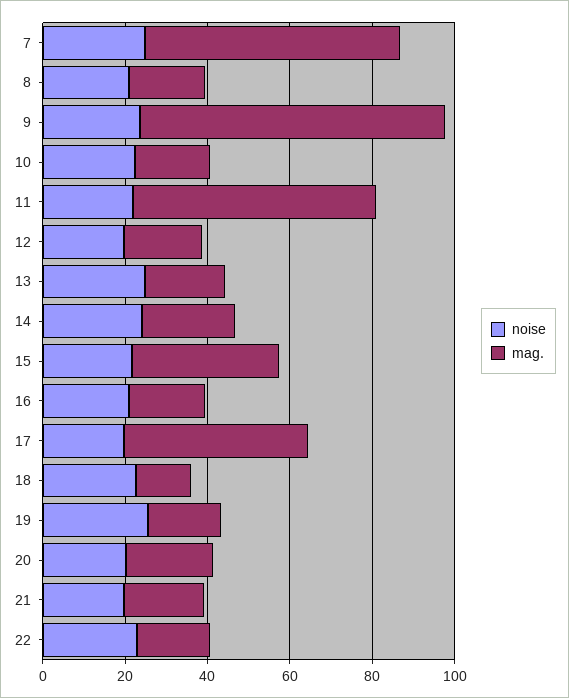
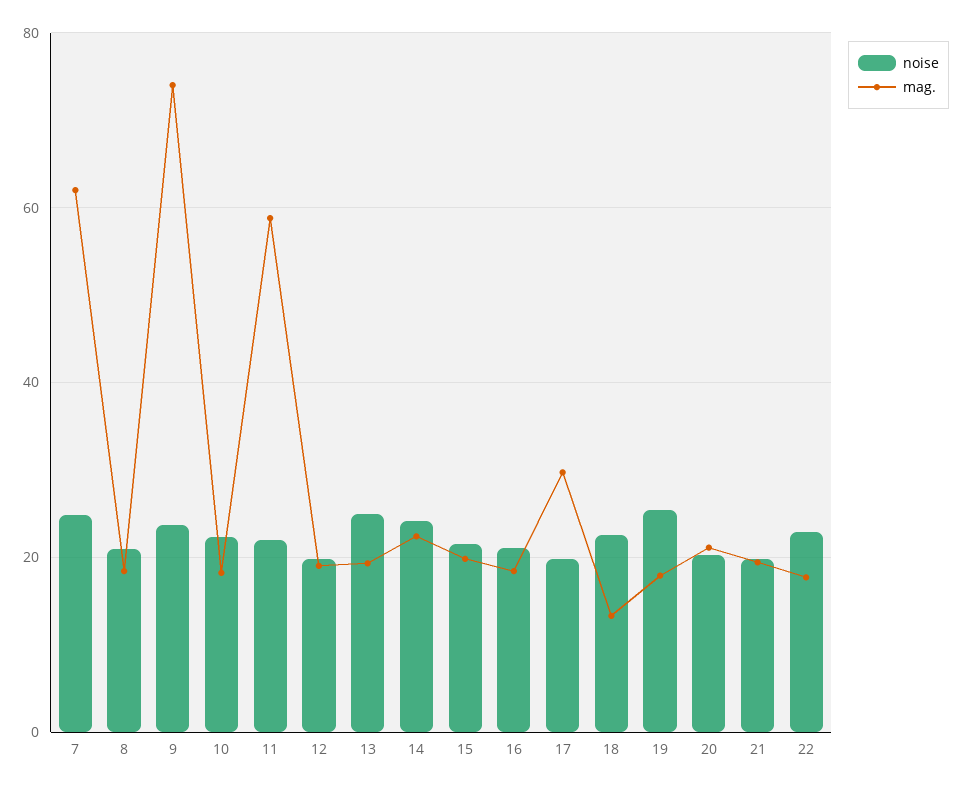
mag., 15: 35 -> 20
mag., 17: 45 -> 30

